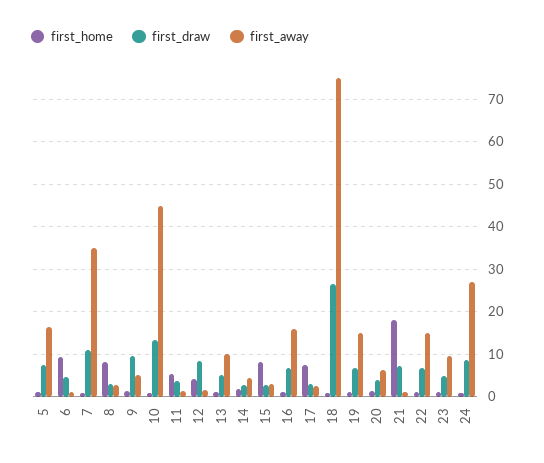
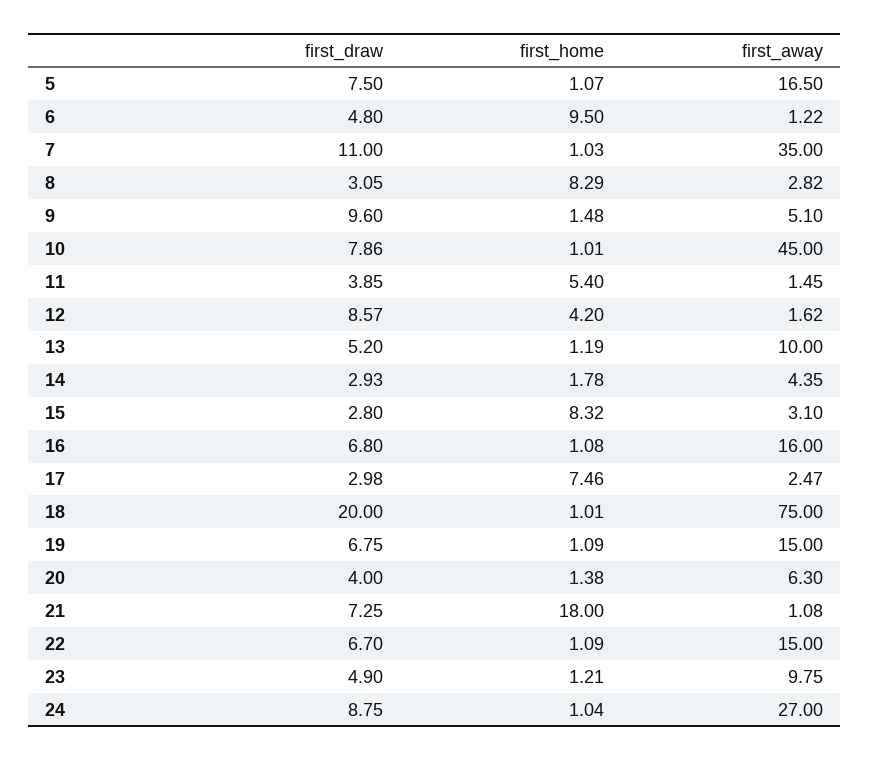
first_draw, 10: 14 -> 7.86
first_draw, 18: 26 -> 20

